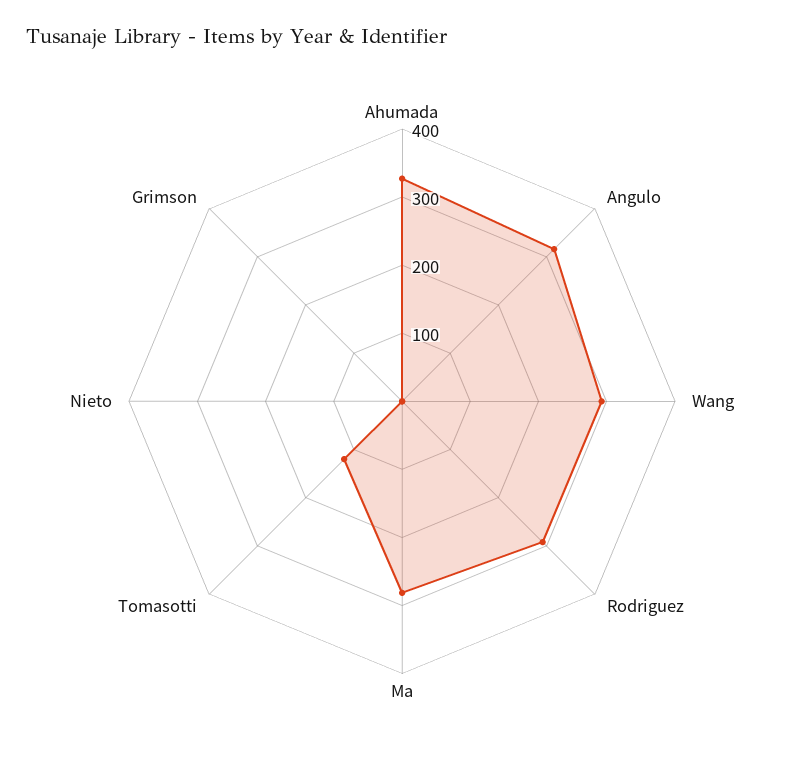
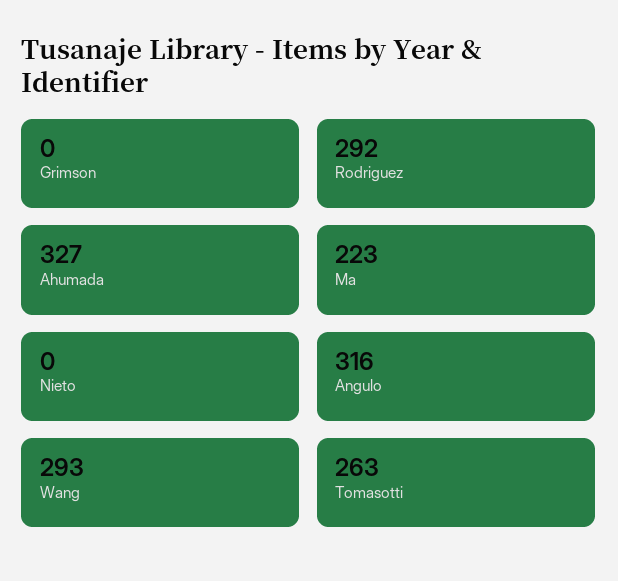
Ma: 280 -> 223
Tomasotti: 120 -> 263

